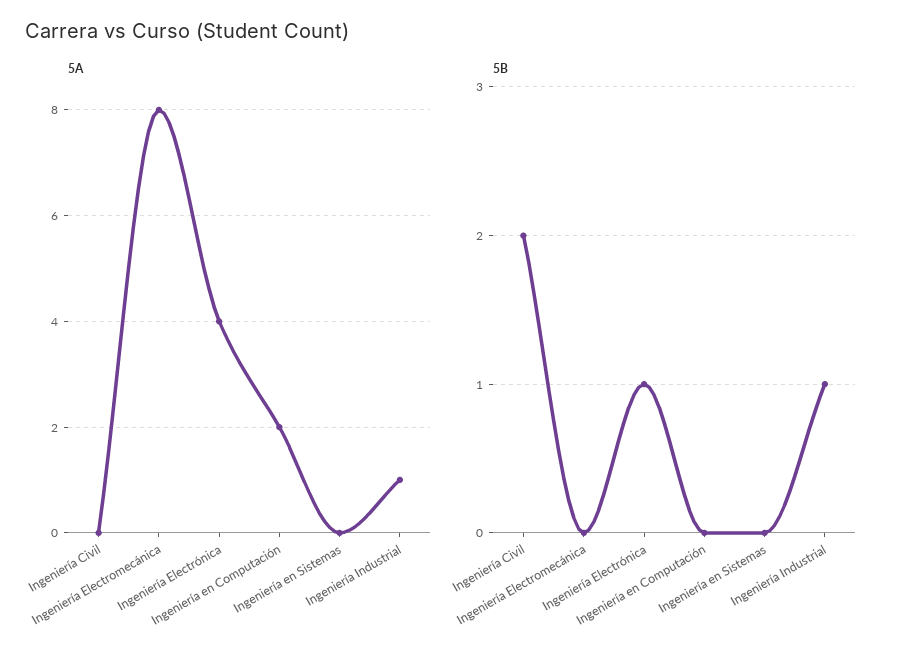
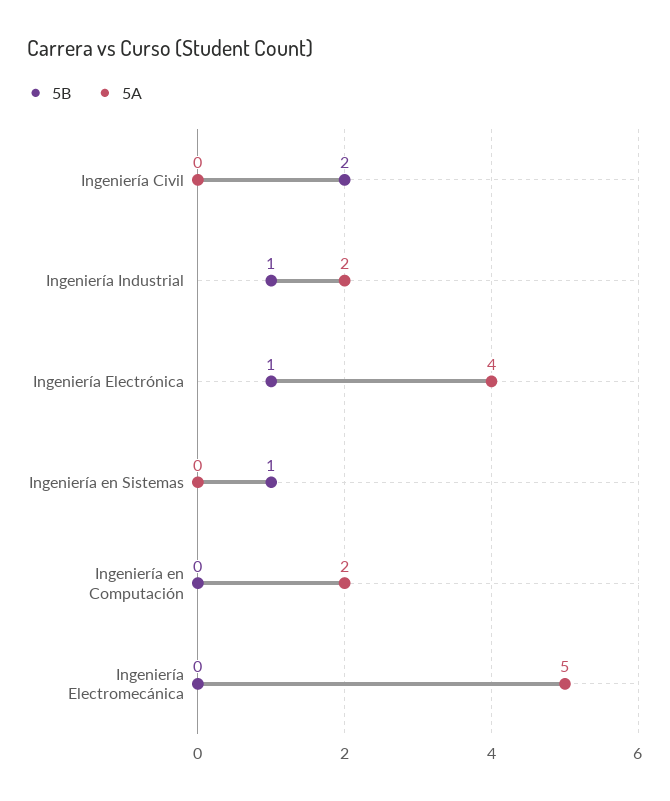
5A, Ingeniería Electromecánica: 8 -> 5
5A, Ingeniería Industrial: 1 -> 2
5B, Ingeniería en Sistemas: 0 -> 1

